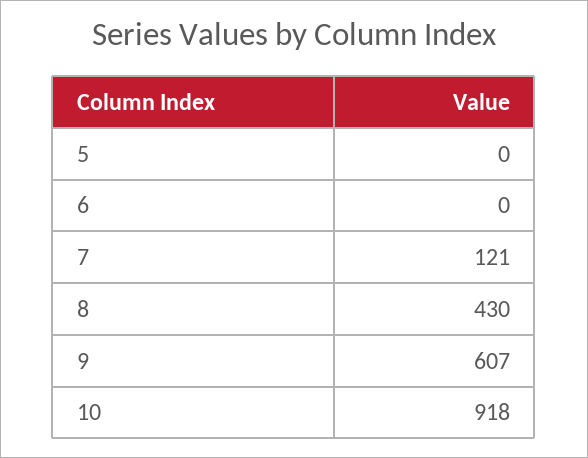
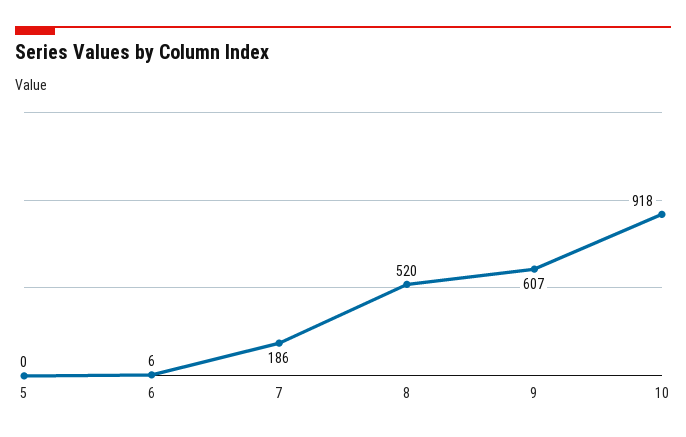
6: 0 -> 6
7: 121 -> 186
8: 430 -> 520

